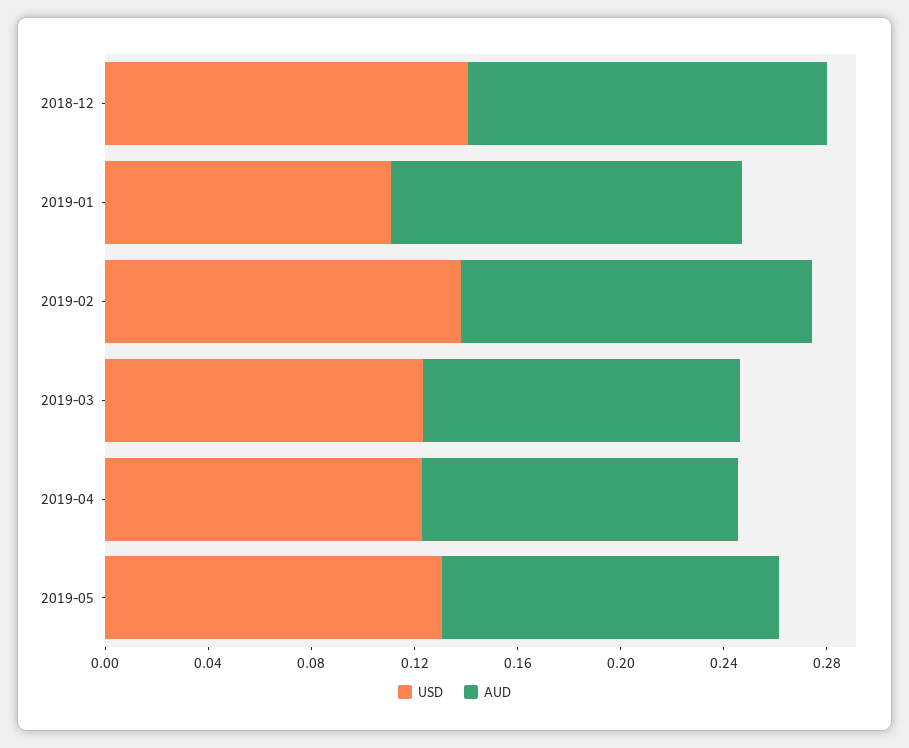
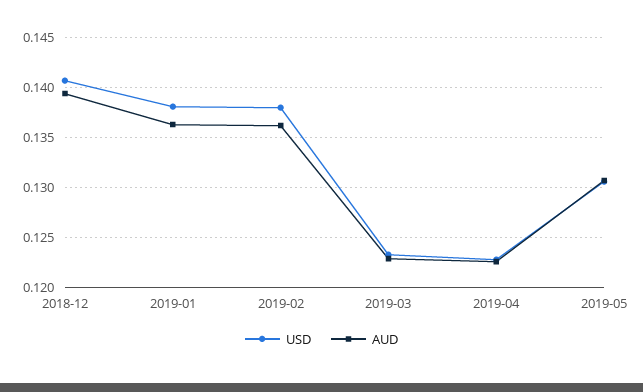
USD, 2019-01: 0.11 -> 0.138

